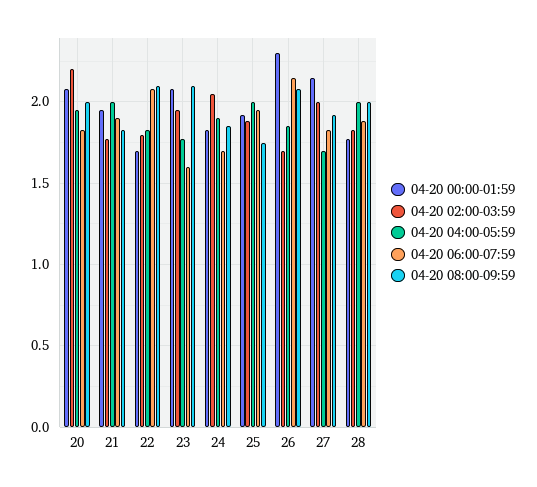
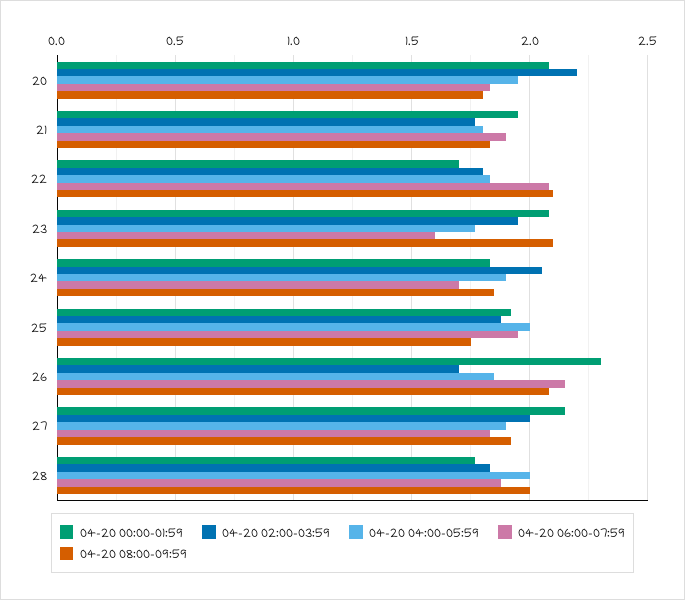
04-20 08:00-09:59, 20: 2 -> 1.8
04-20 04:00-05:59, 21: 2 -> 1.8
04-20 04:00-05:59, 27: 1.7 -> 1.9

